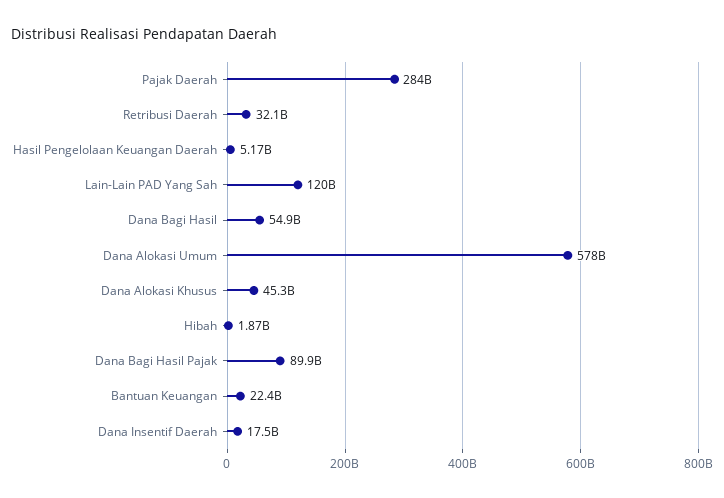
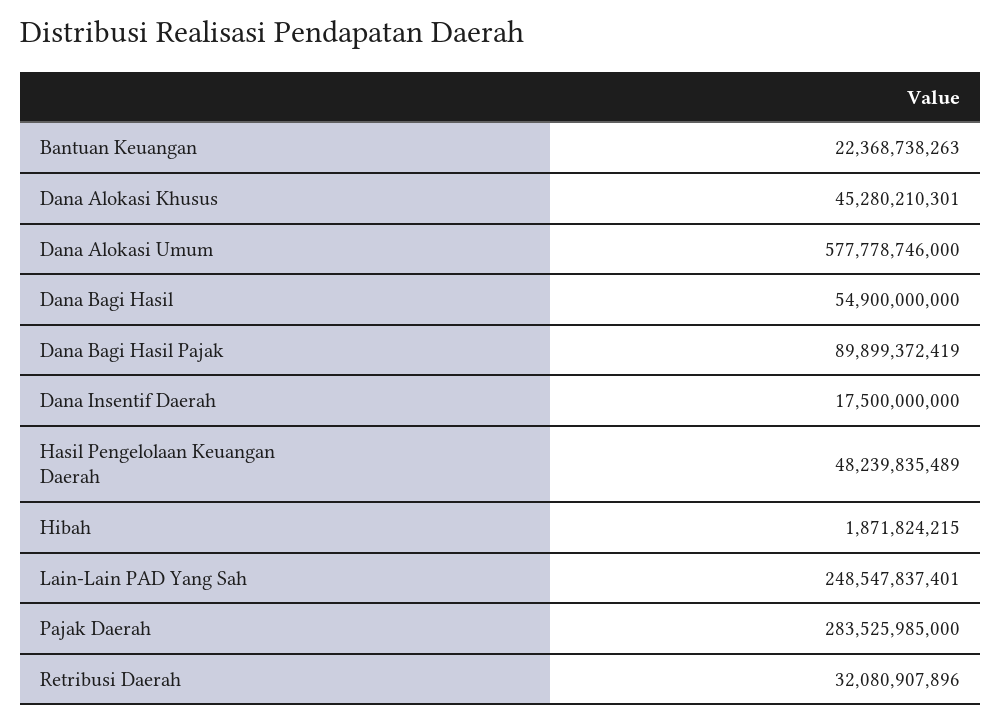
Hasil Pengelolaan Keuangan Daerah: 5170000000 -> 48239835489
Lain-Lain PAD Yang Sah: 120000000000 -> 248547837401

